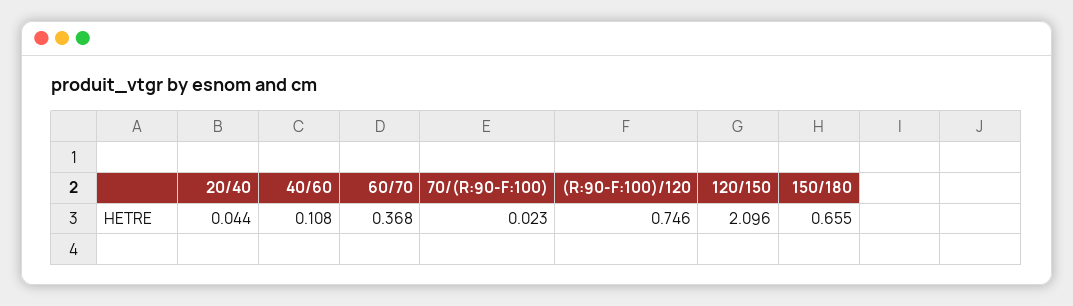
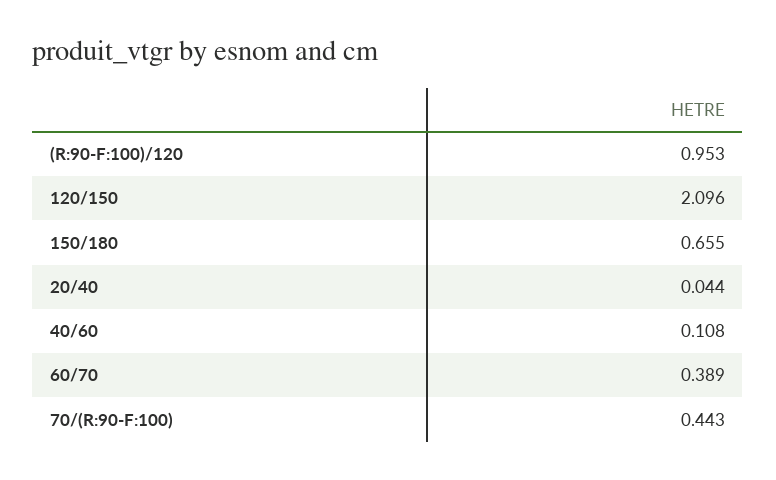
60/70: 0.368 -> 0.389
70/(R:90-F:100): 0.023 -> 0.443
(R:90-F:100)/120: 0.746 -> 0.953

